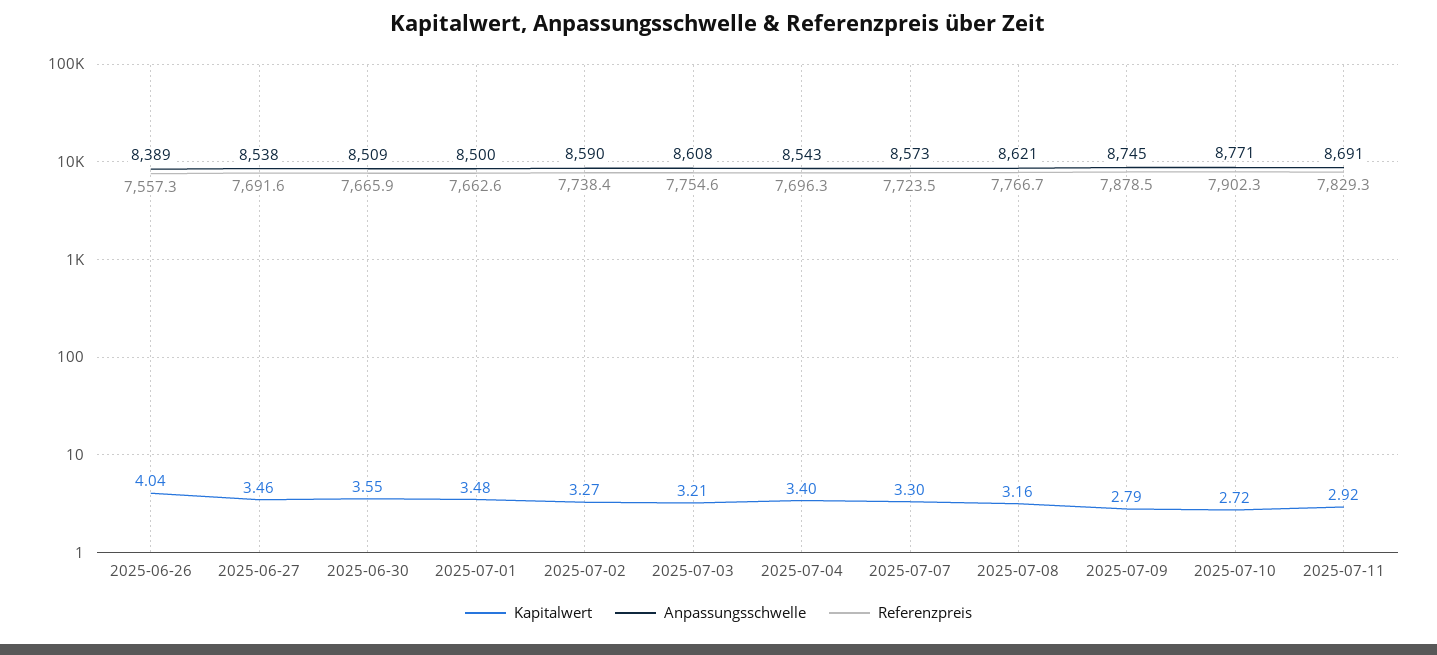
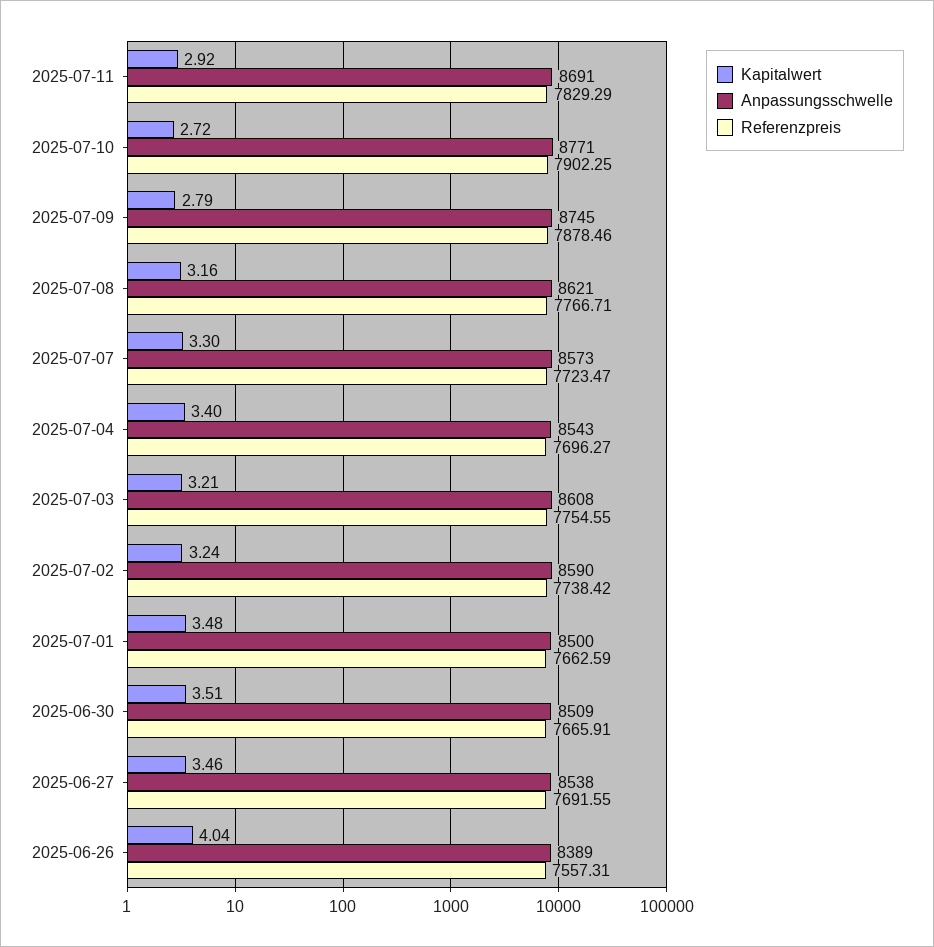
Kapitalwert, 2025-06-30: 3.55 -> 3.51
Kapitalwert, 2025-07-02: 3.27 -> 3.24

